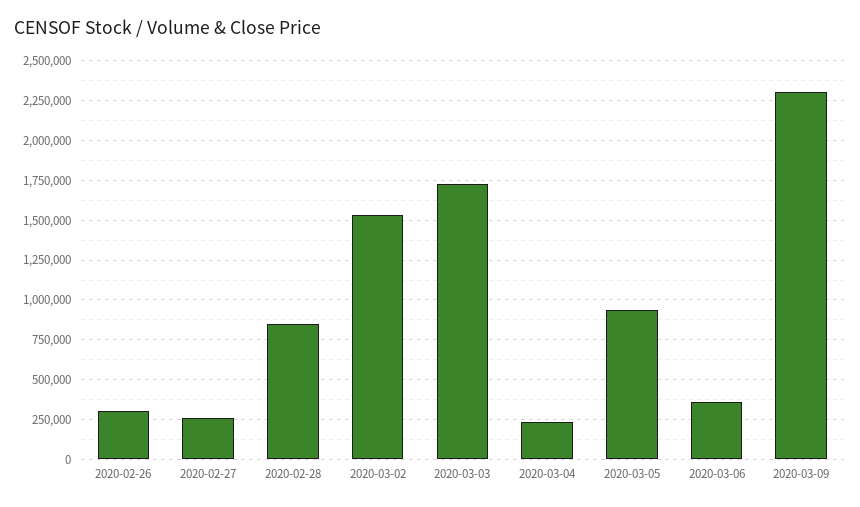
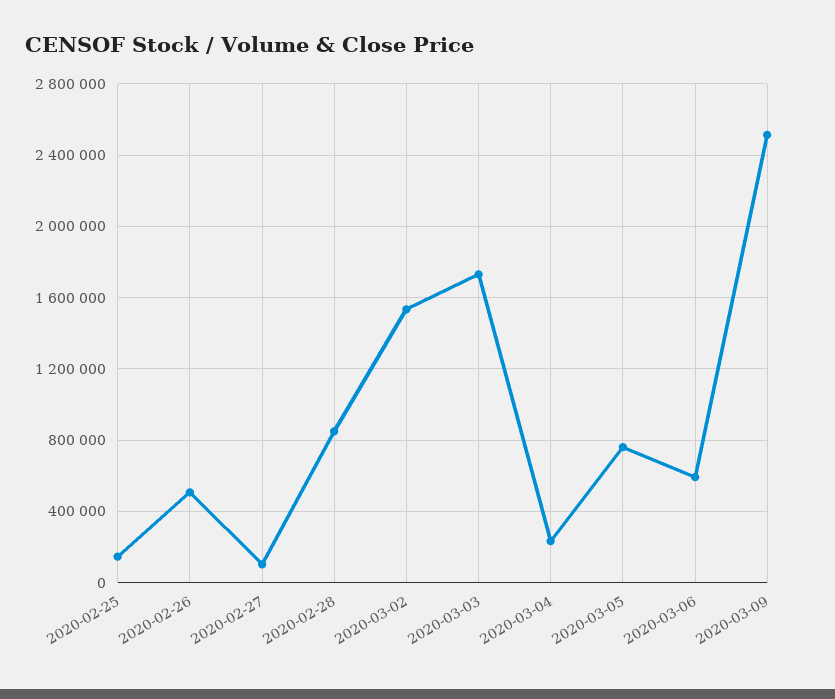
2020-02-26: 300000 -> 500000
2020-02-27: 250000 -> 100000
2020-03-05: 950000 -> 750000
2020-03-06: 350000 -> 600000
2020-03-09: 2300000 -> 2500000
2020-02-25: none -> 150000

